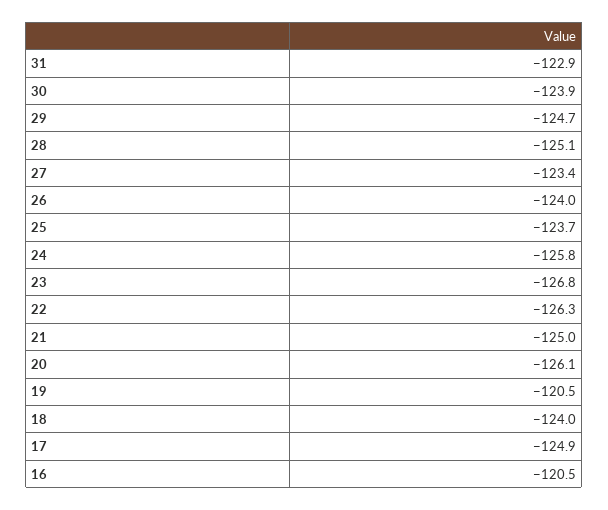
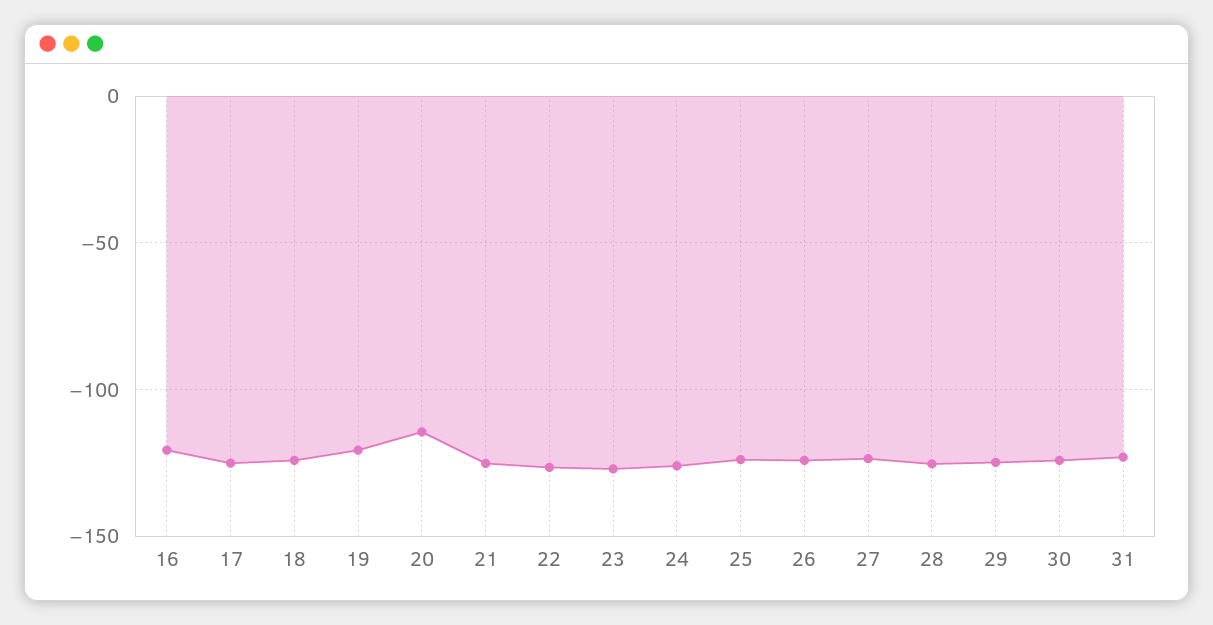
20: -126.1 -> -115

